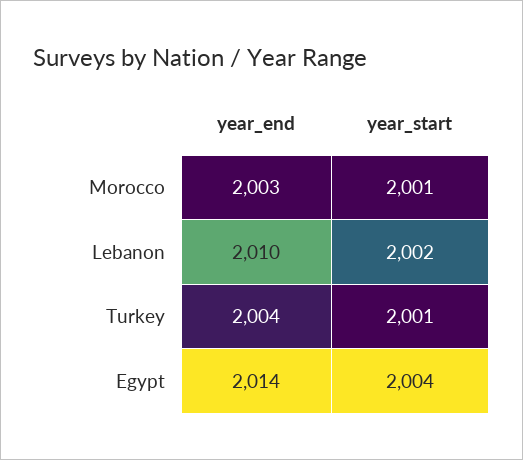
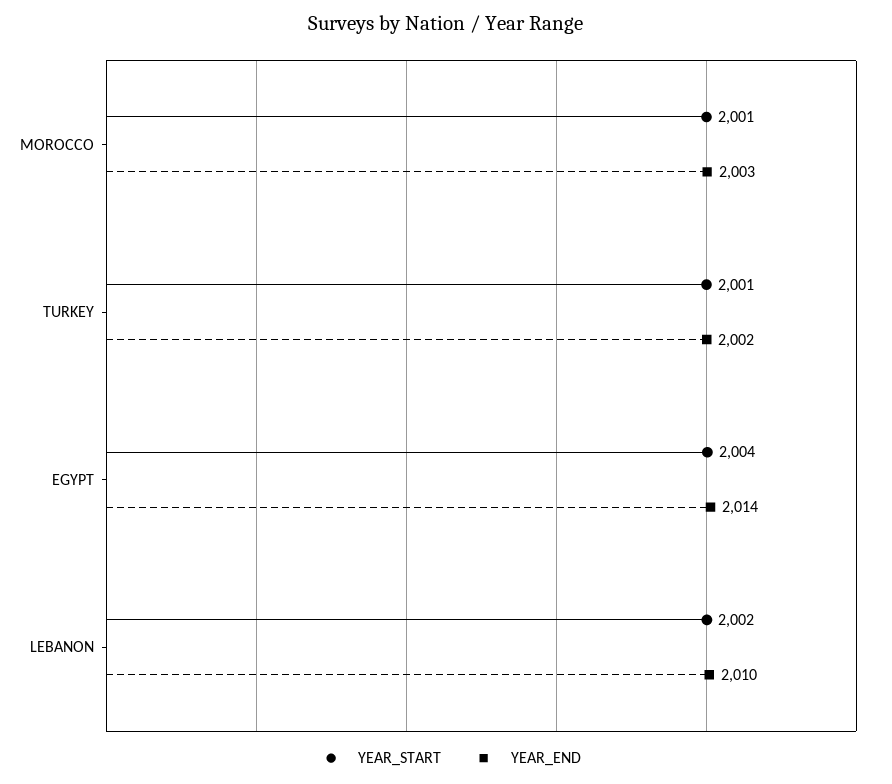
year_end, Turkey: 2004 -> 2002

